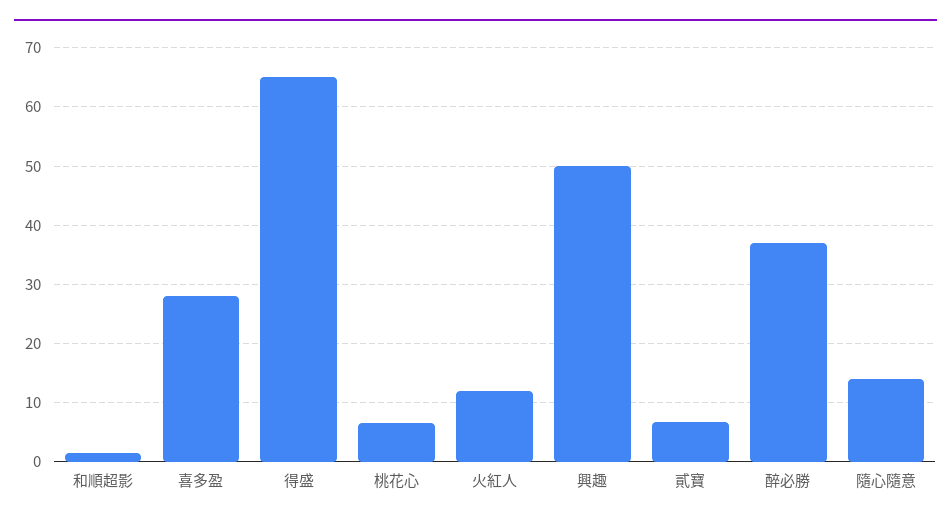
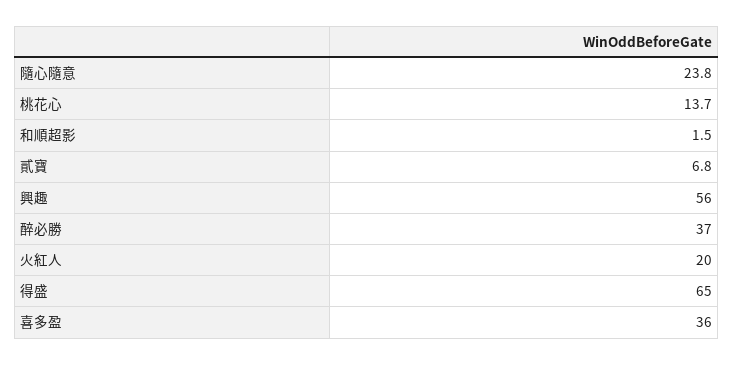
喜多盈: 28 -> 36
桃花心: 6 -> 13.7
火紅人: 12 -> 20
興趣: 50 -> 56
隨心隨意: 14 -> 23.8

